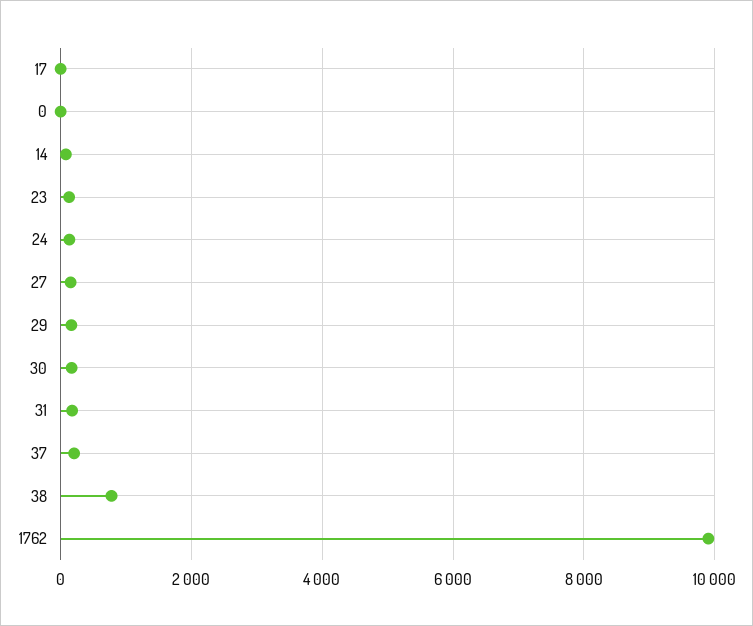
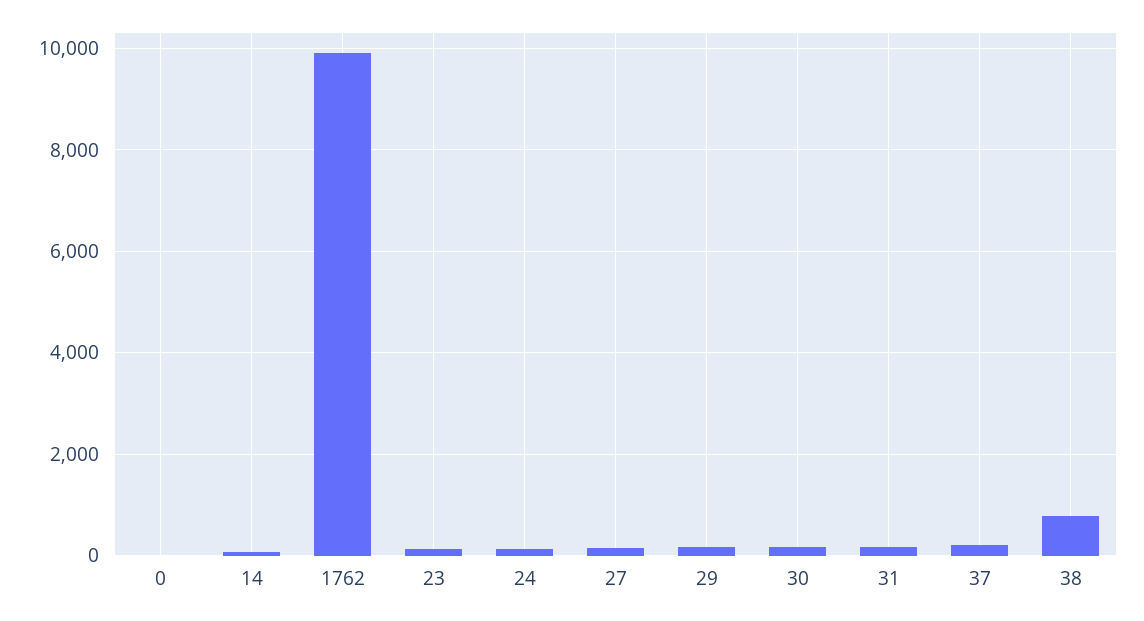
17: 0 -> none

